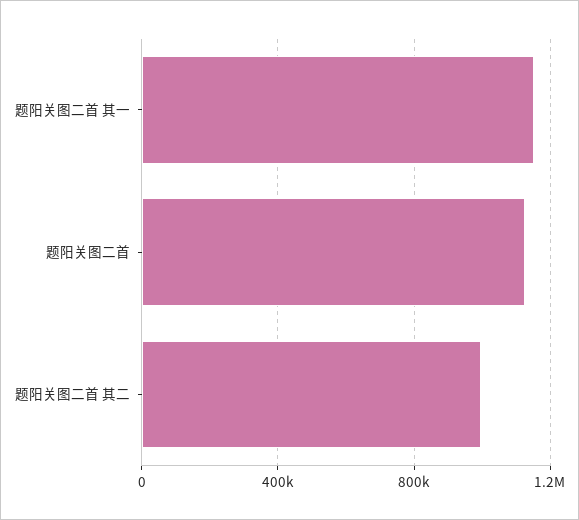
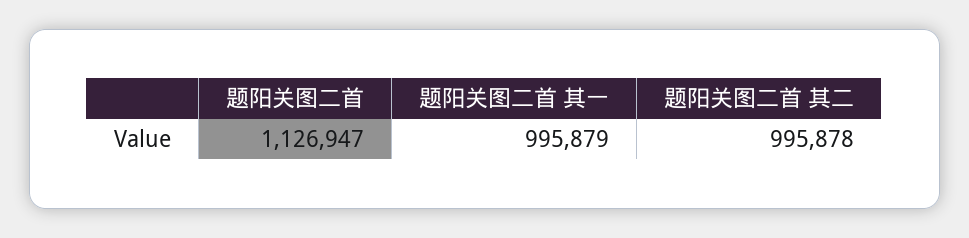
题阳关图二首 其一: 1150000 -> 995879

